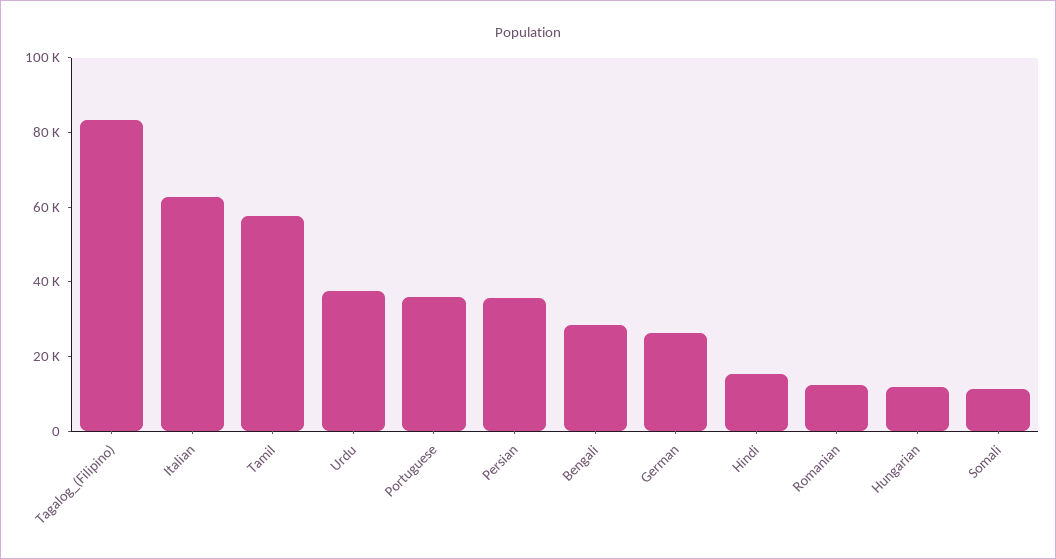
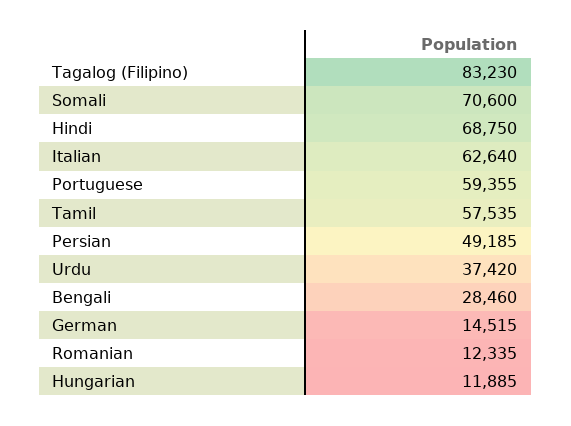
Portuguese: 35000 -> 59355
Persian: 35000 -> 49185
German: 25000 -> 14515
Hindi: 15000 -> 68750
Somali: 10000 -> 70600

